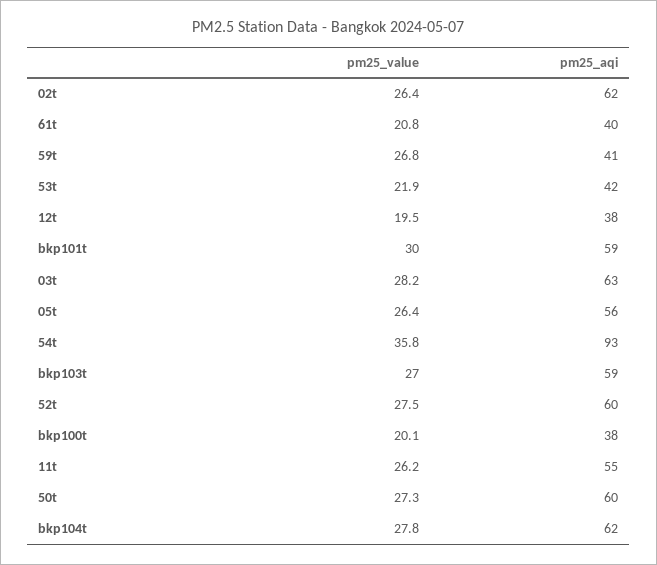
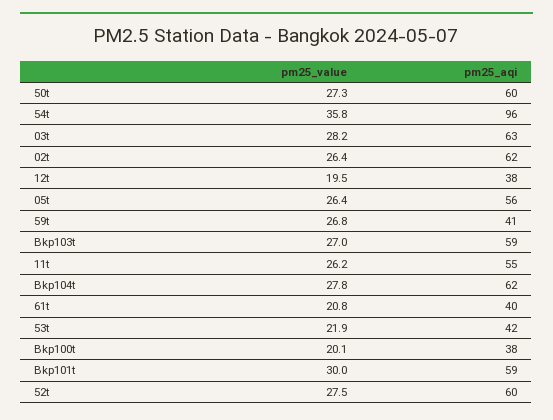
pm25_aqi, 54t: 93 -> 96

